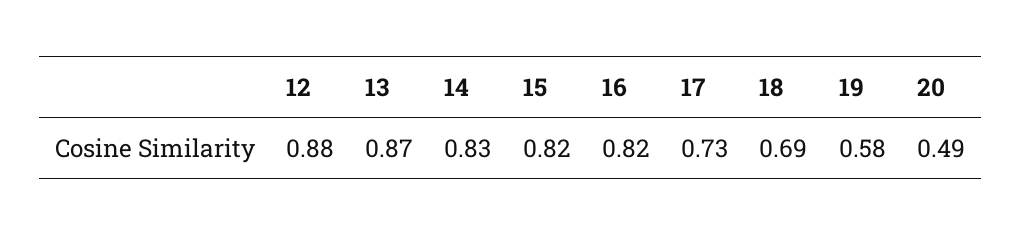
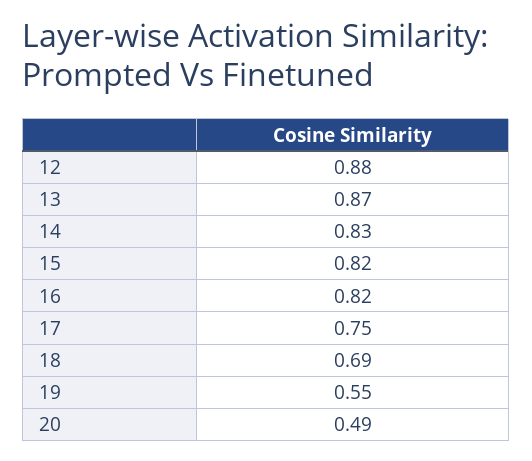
17: 0.73 -> 0.75
19: 0.58 -> 0.55

